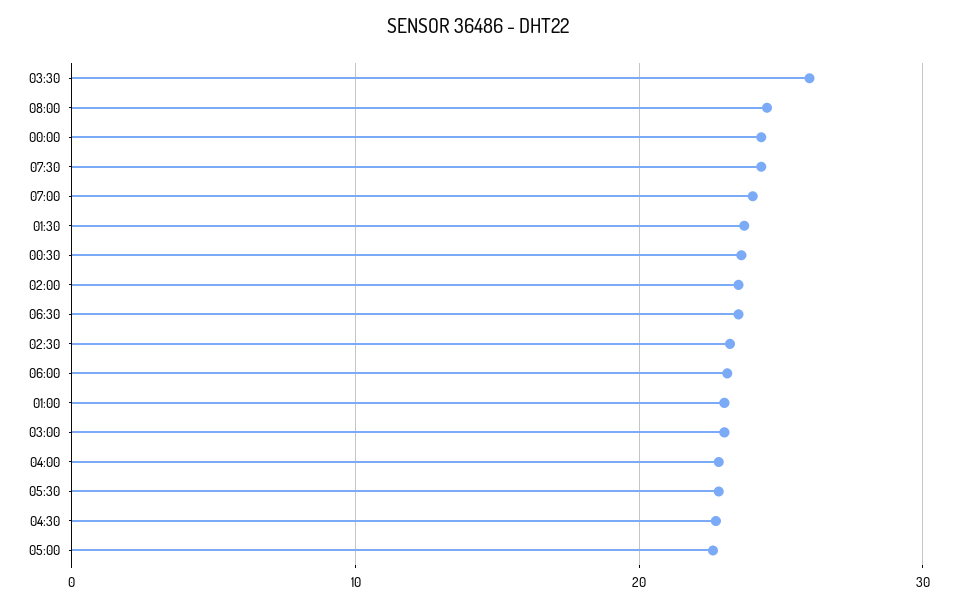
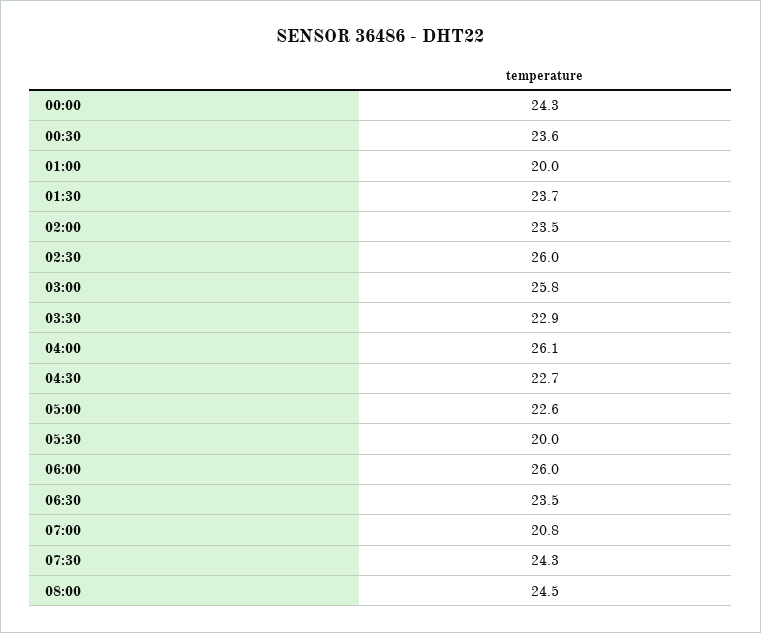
03:30: 26 -> 22.9
07:00: 24 -> 20.8
02:30: 23 -> 26
06:00: 23 -> 26
01:00: 23 -> 20
03:00: 23 -> 25.8
04:00: 23 -> 26.1
05:30: 23 -> 20

